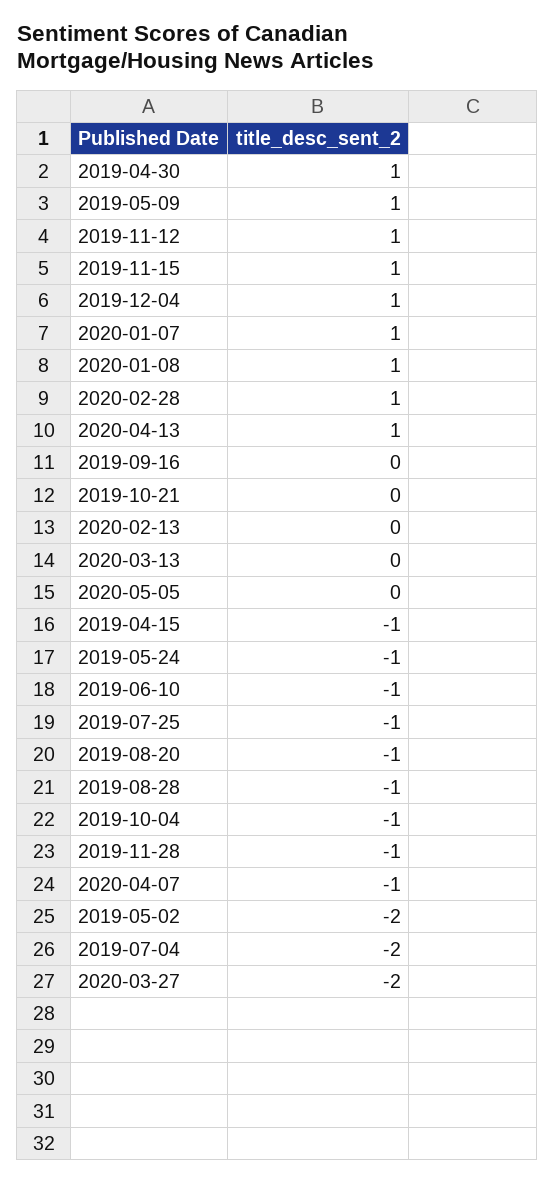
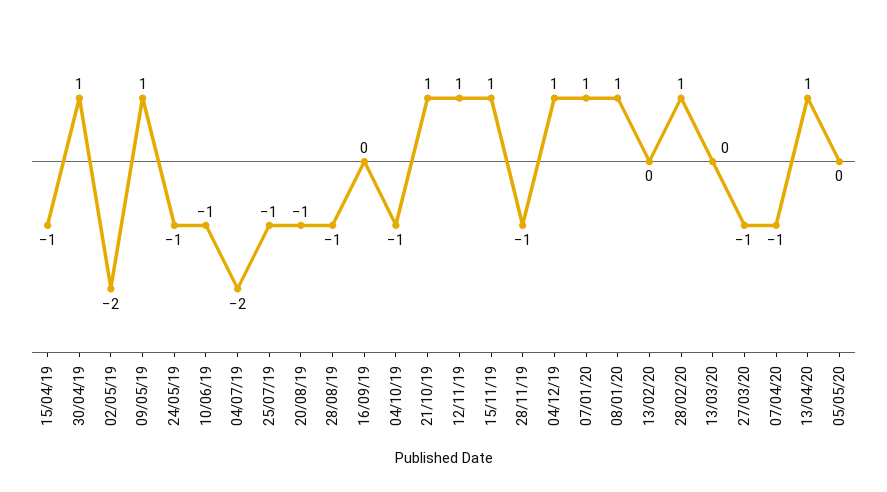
2019-10-21: 0 -> 1
2020-03-27: -2 -> -1

